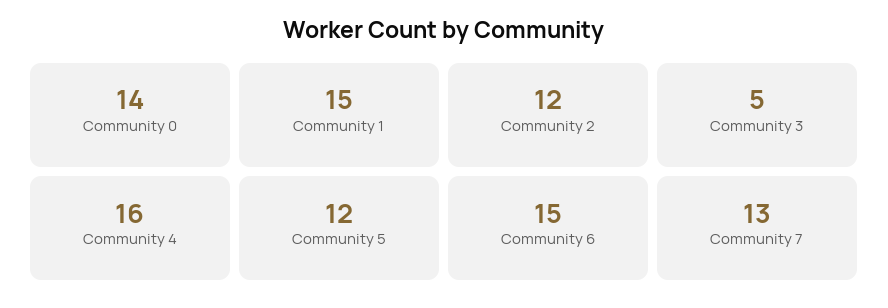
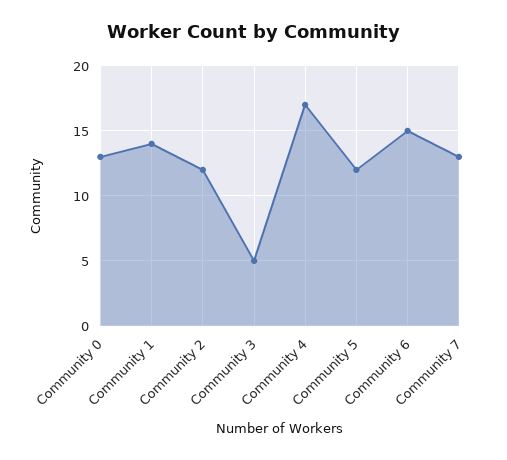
Community 0: 14 -> 13
Community 1: 15 -> 14
Community 4: 16 -> 17

